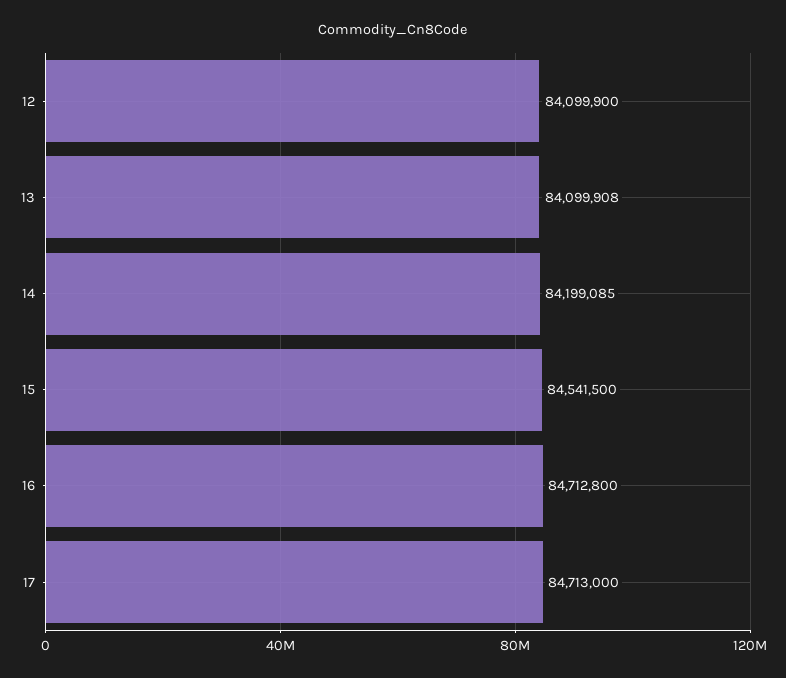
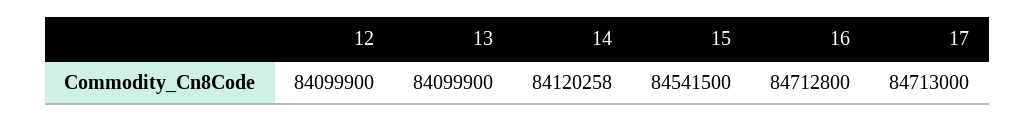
13: 84099908 -> 84099900
14: 84199085 -> 84120258

